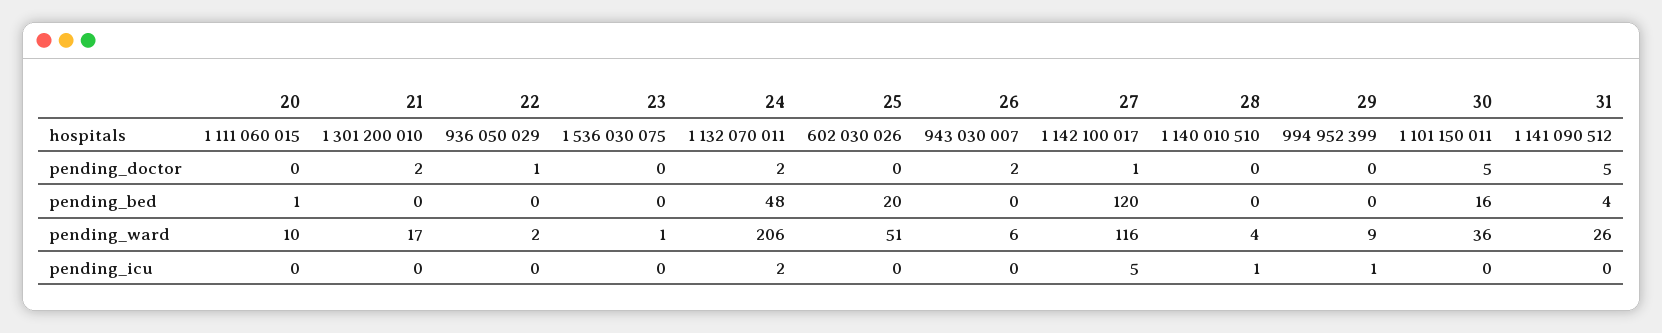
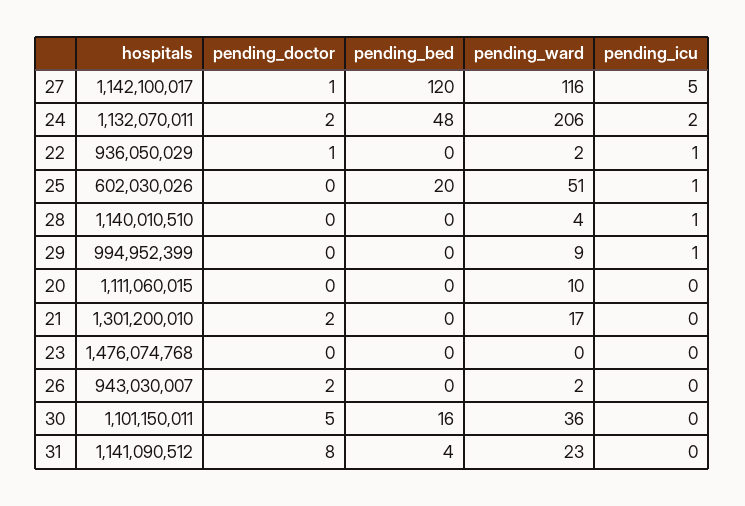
23, hospitals: 1536030075 -> 1476074768
31, pending_doctor: 5 -> 8
20, pending_bed: 1 -> 0
23, pending_ward: 1 -> 0
26, pending_ward: 6 -> 2
31, pending_ward: 26 -> 23
22, pending_icu: 0 -> 1
25, pending_icu: 0 -> 1

